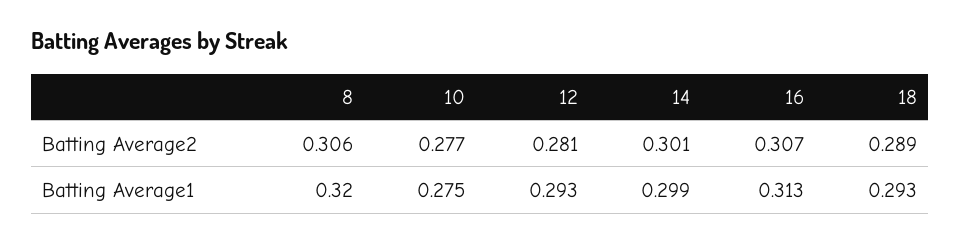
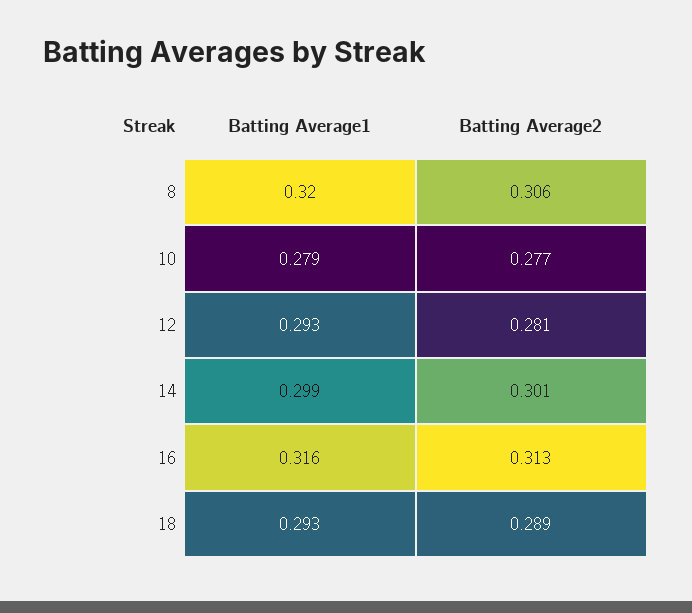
16, Batting Average2: 0.307 -> 0.313
10, Batting Average1: 0.275 -> 0.279
16, Batting Average1: 0.313 -> 0.316

